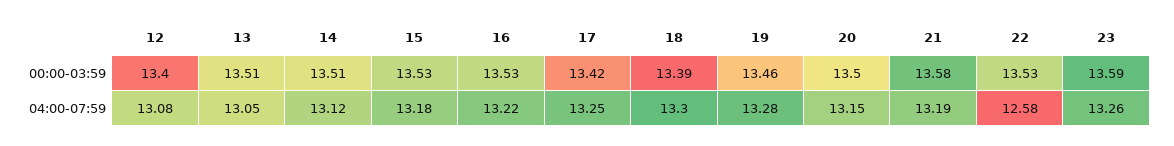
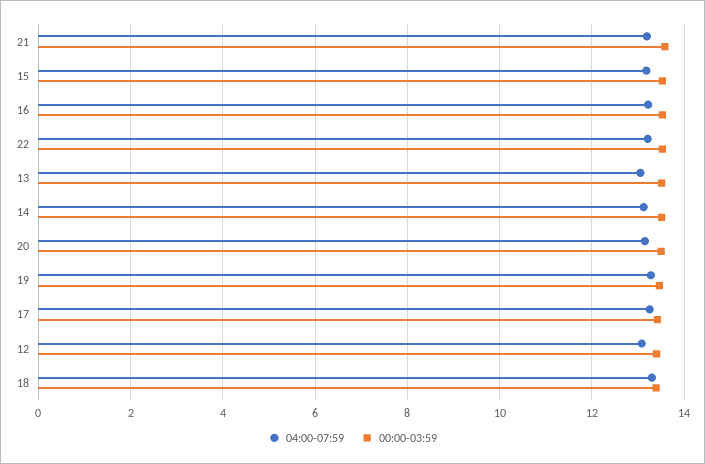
00:00-03:59, 23: 13.59 -> none
04:00-07:59, 22: 12.58 -> 13.2
04:00-07:59, 23: 13.26 -> none

